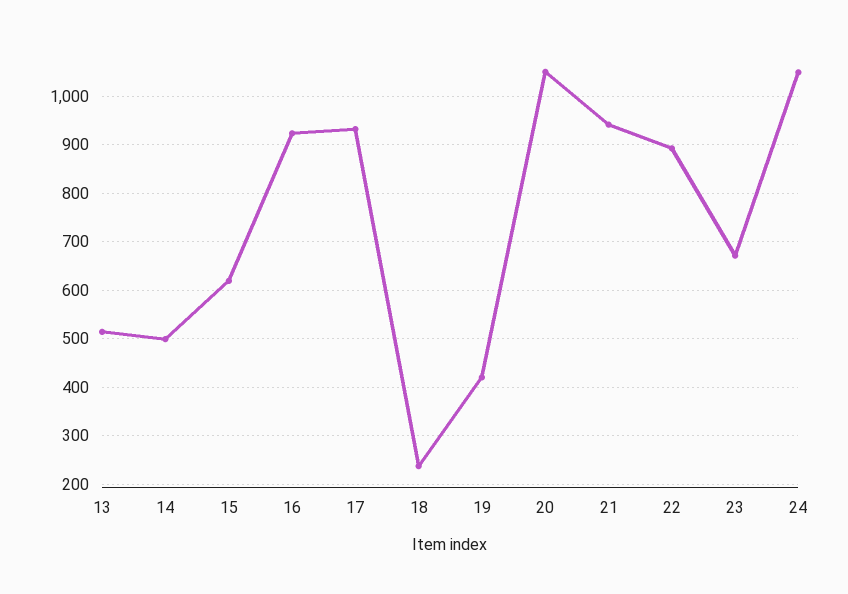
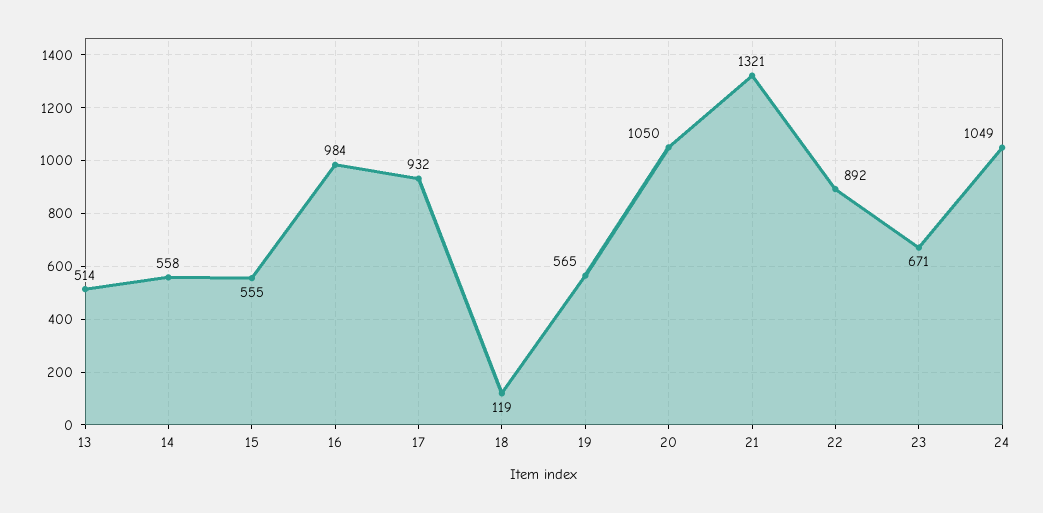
14: 500 -> 558
15: 620 -> 555
16: 920 -> 984
18: 240 -> 119
19: 420 -> 565
21: 940 -> 1321

